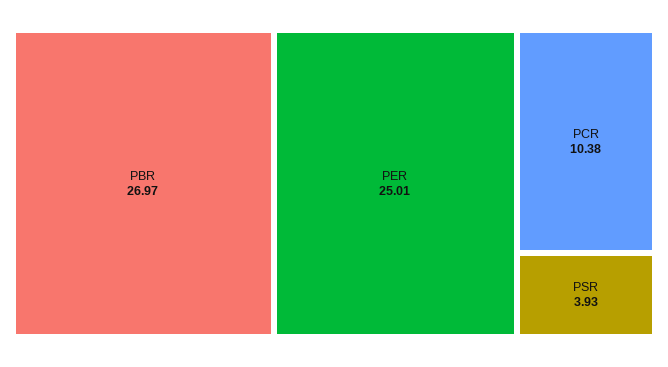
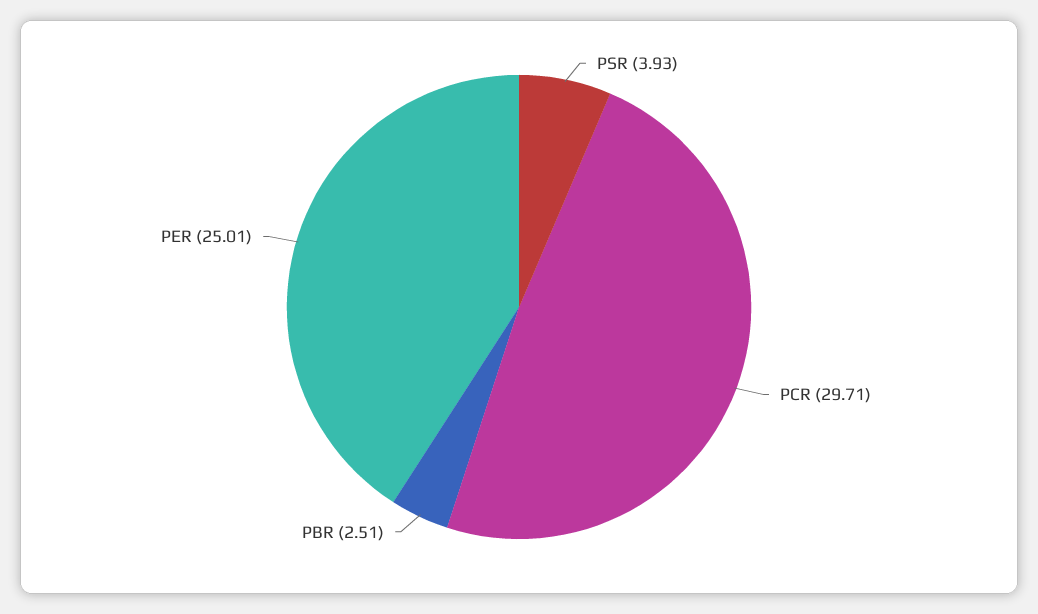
PBR: 26.97 -> 2.51
PCR: 10.38 -> 29.71

